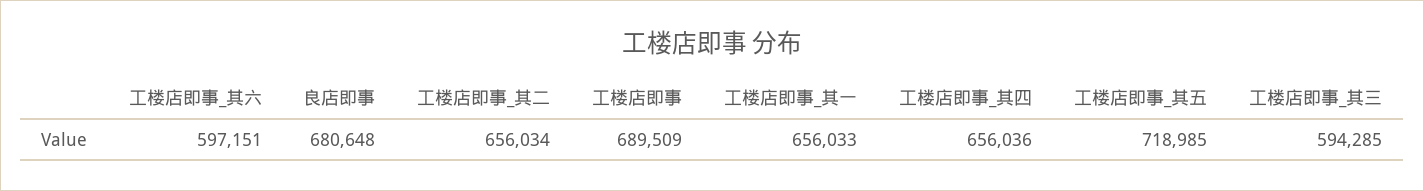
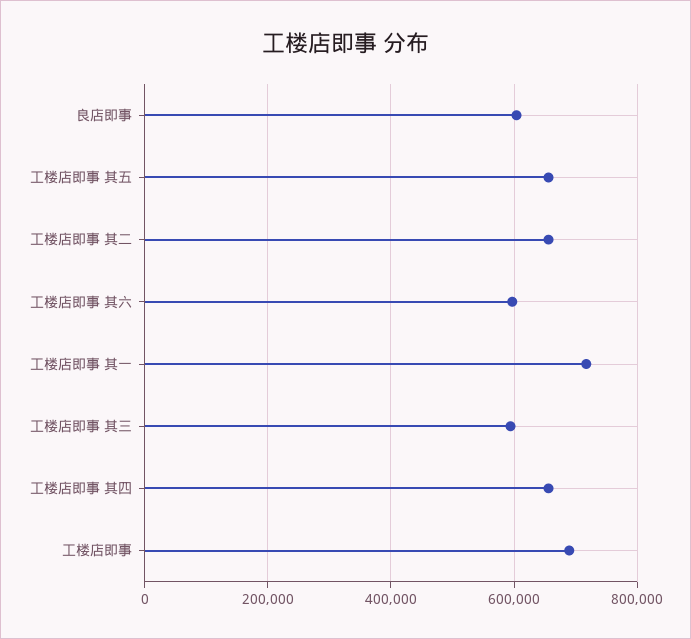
良店即事: 680648 -> 600000
工楼店即事_其一: 656033 -> 720000
工楼店即事_其五: 718985 -> 660000

